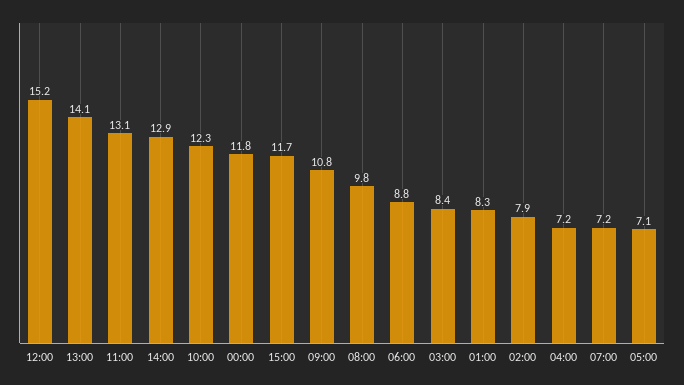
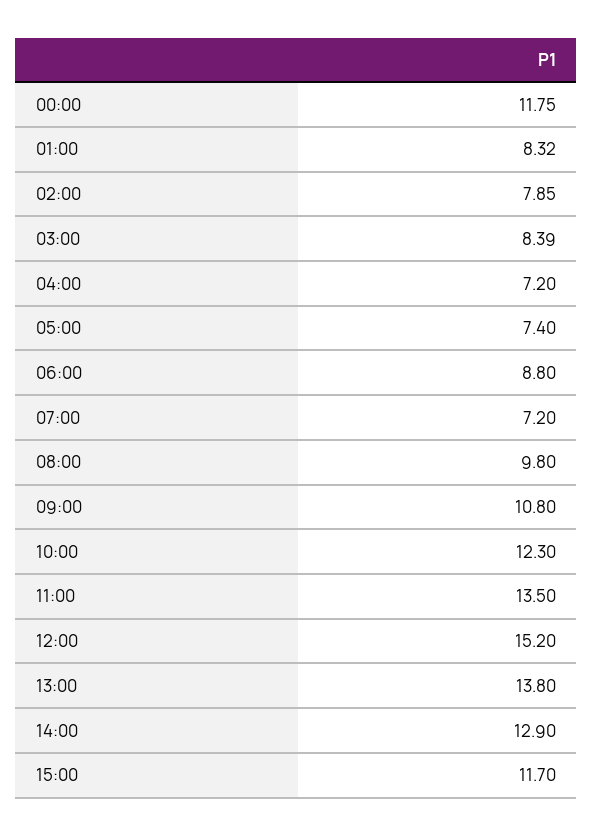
13:00: 14.1 -> 13.8
11:00: 13.1 -> 13.5
05:00: 7.1 -> 7.4

